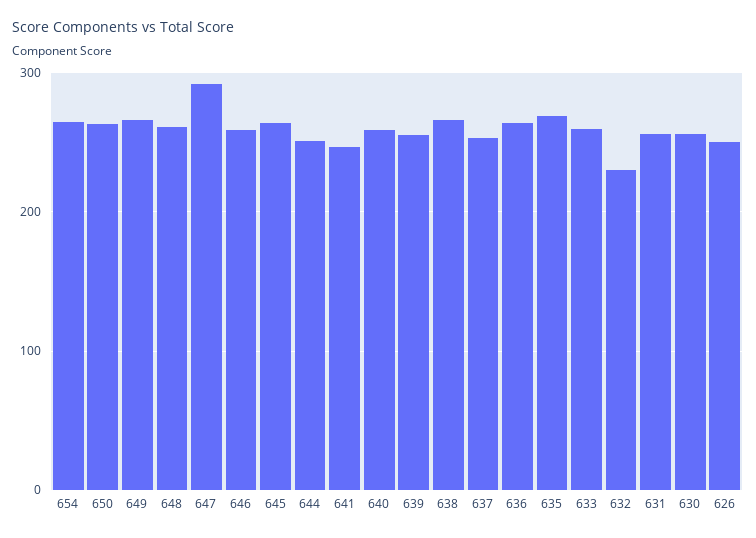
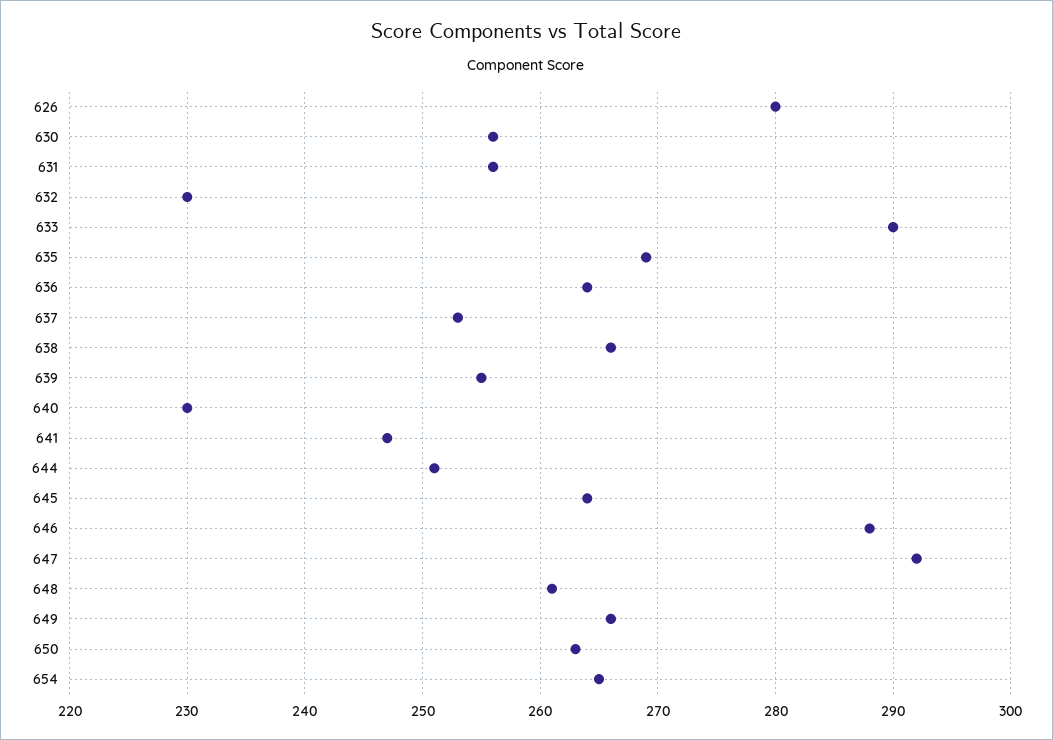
646: 260 -> 288
640: 260 -> 230
633: 260 -> 290
626: 250 -> 280

